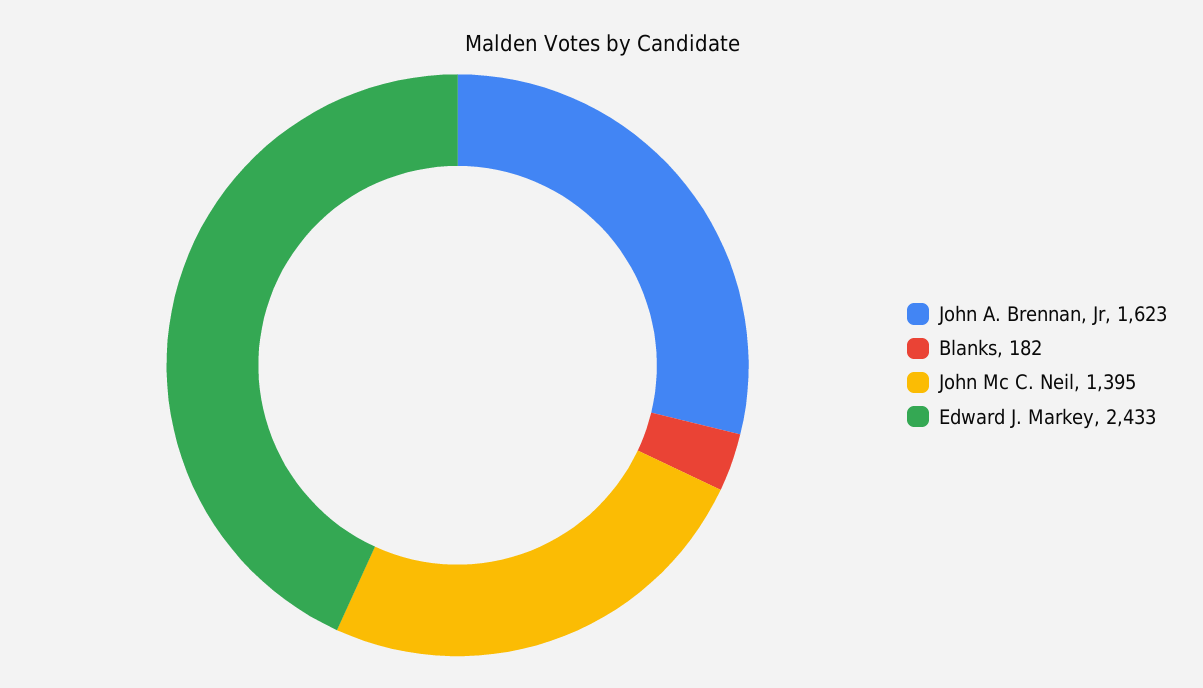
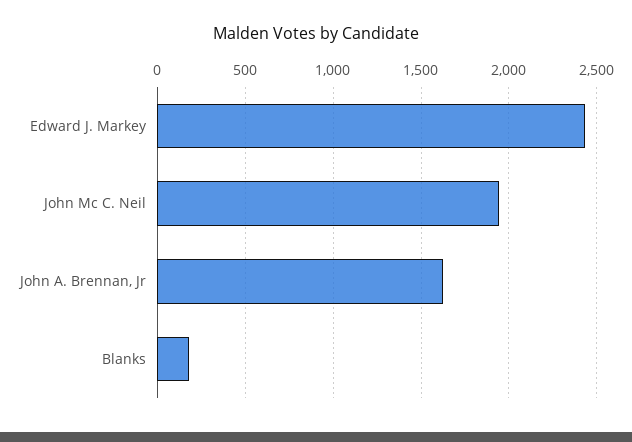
John Mc C. Neil: 1395 -> 1950

